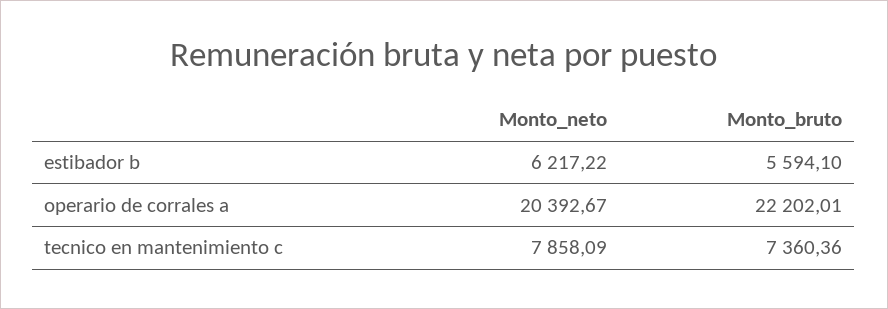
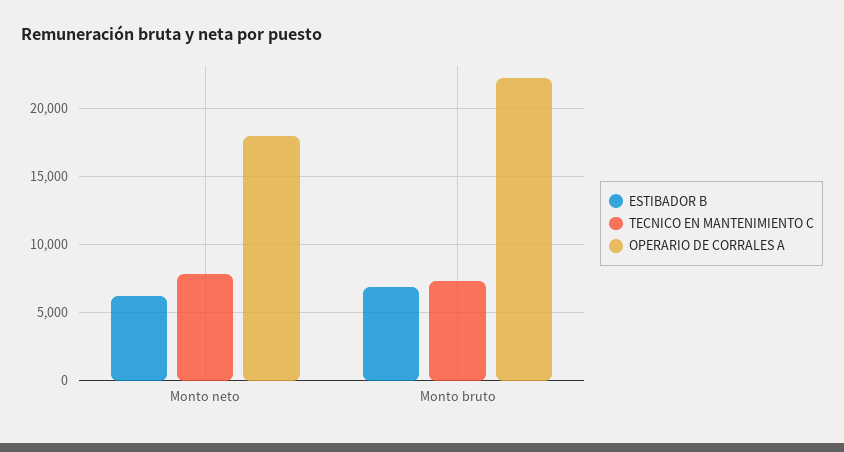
estibador b, Monto_bruto: 5594.1 -> 7000
operario de corrales a, Monto_neto: 20392.67 -> 18000

